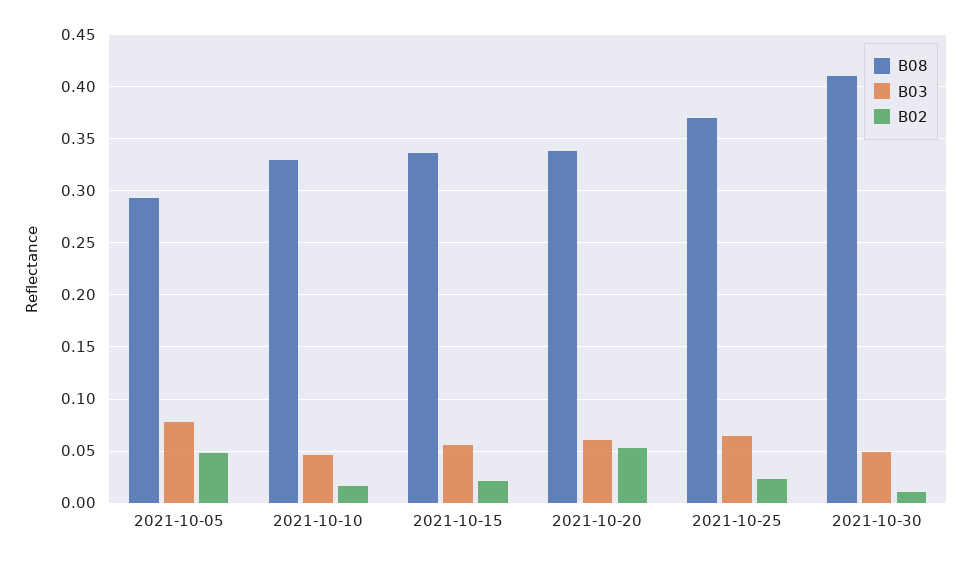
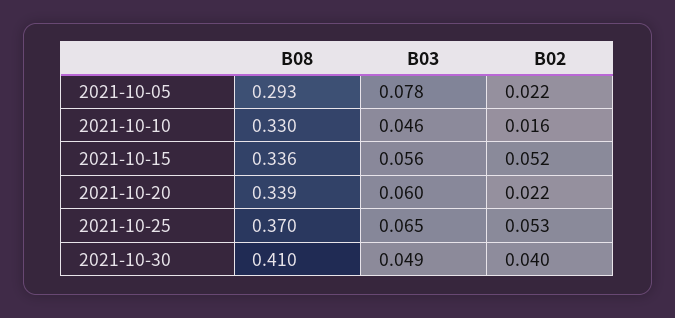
B02, 2021-10-05: 0.05 -> 0.022
B02, 2021-10-15: 0.02 -> 0.052
B02, 2021-10-20: 0.05 -> 0.022
B02, 2021-10-25: 0.02 -> 0.053
B02, 2021-10-30: 0.01 -> 0.04

